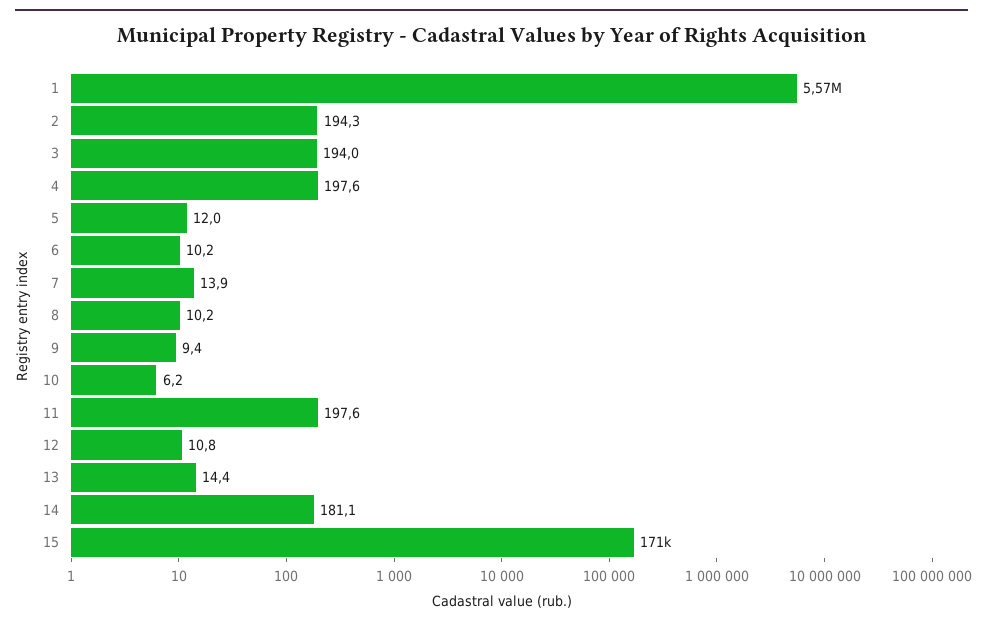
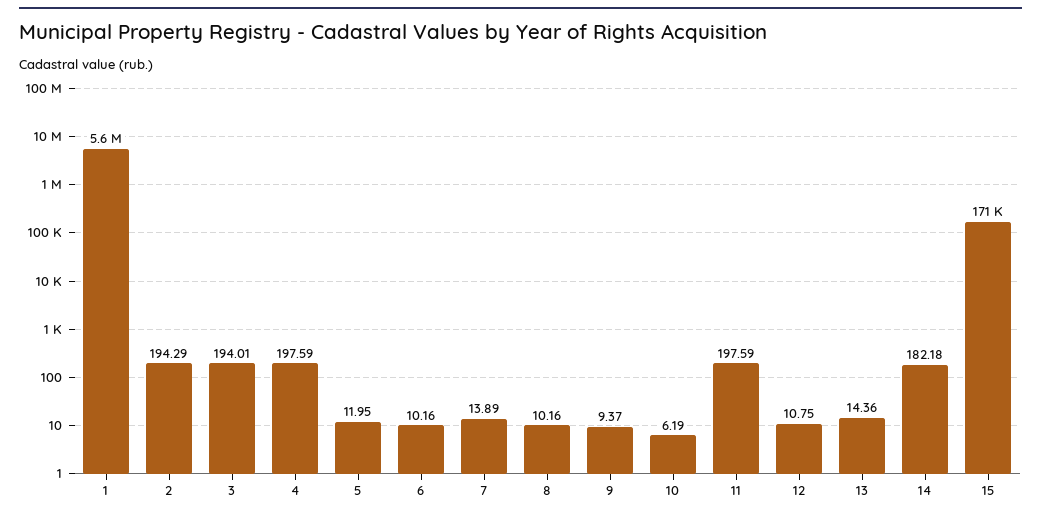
14: 181.1 -> 182.18

